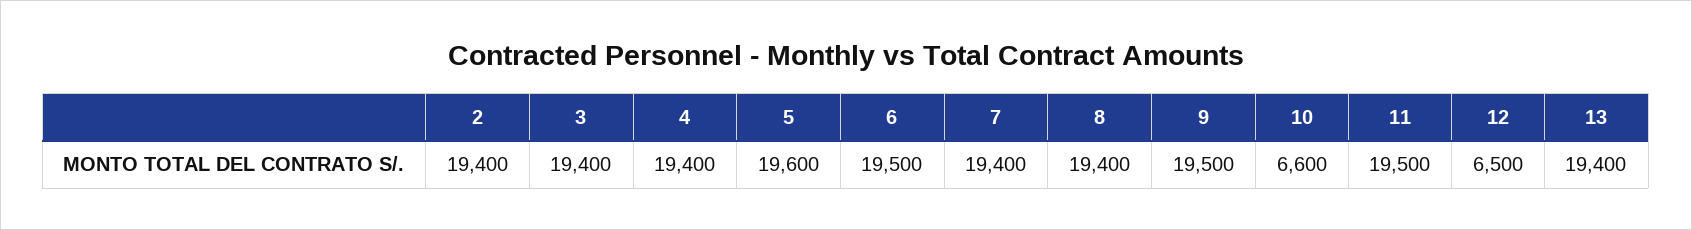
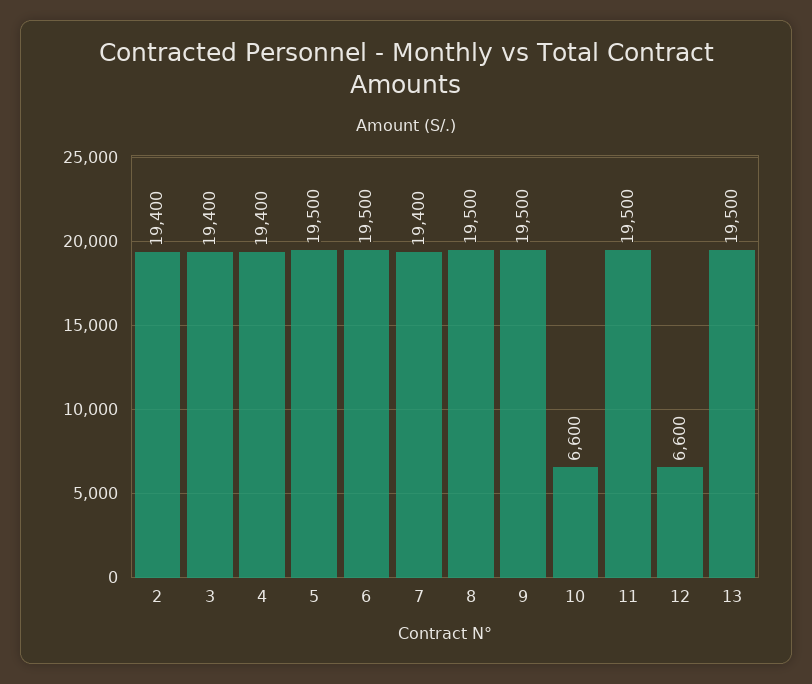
5: 19600 -> 19500
8: 19400 -> 19500
12: 6500 -> 6600
13: 19400 -> 19500

